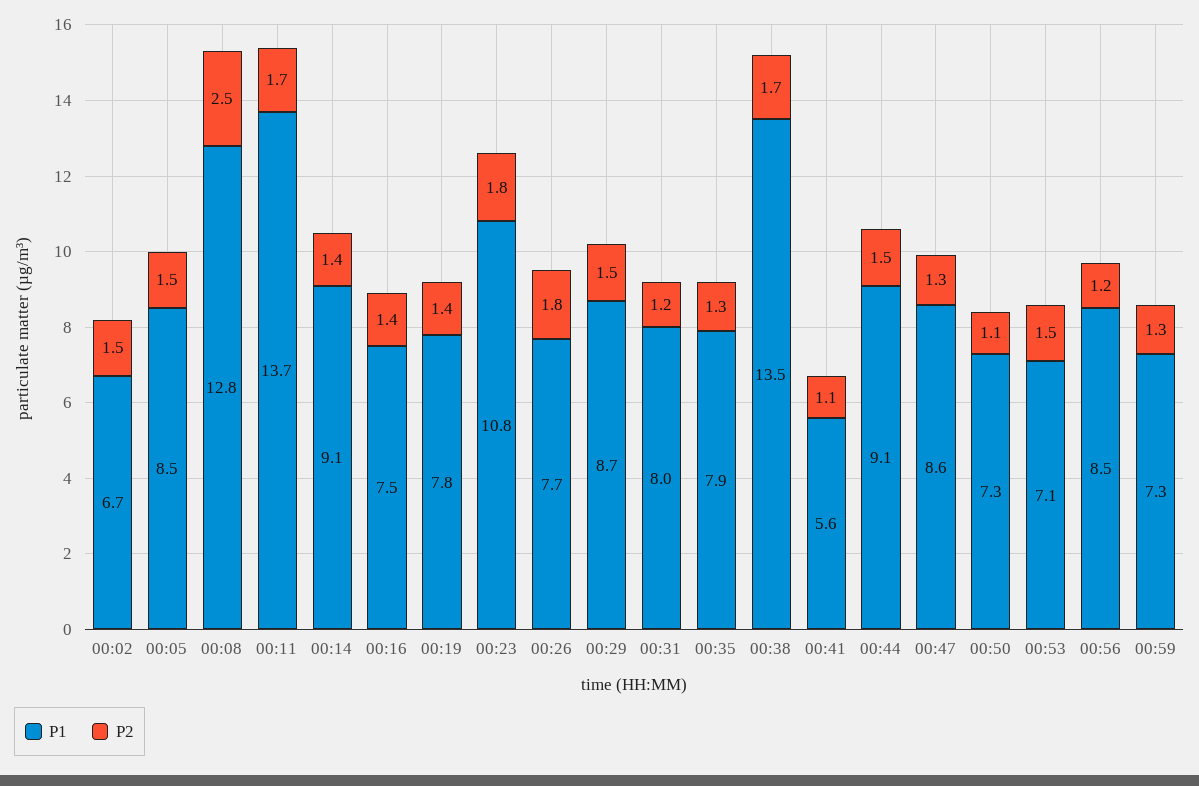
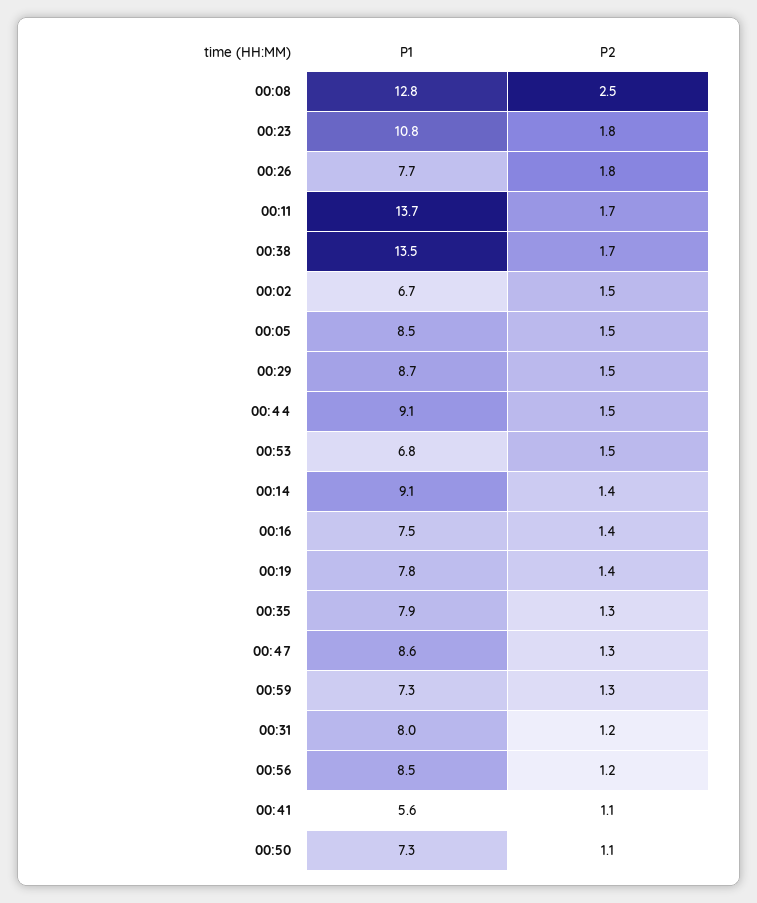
P1, 00:53: 7.1 -> 6.8

